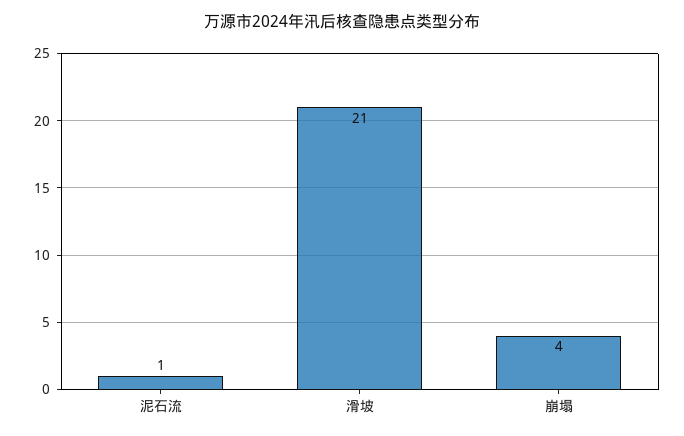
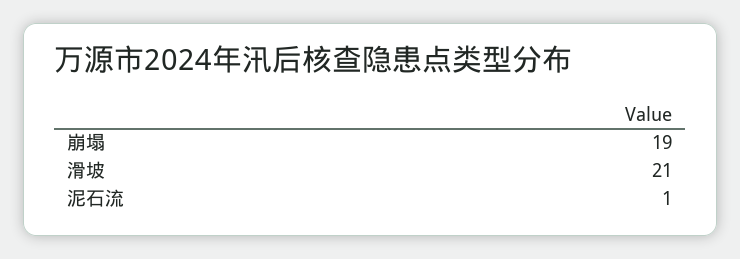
崩塌: 4 -> 19

